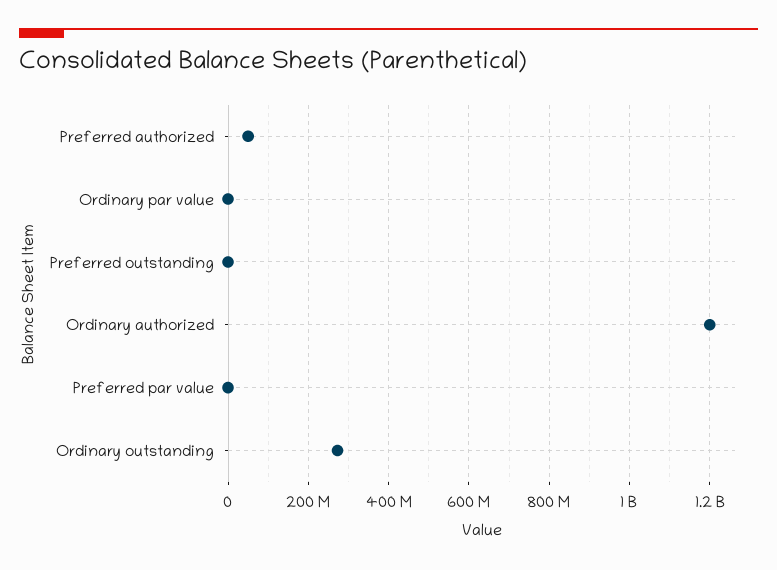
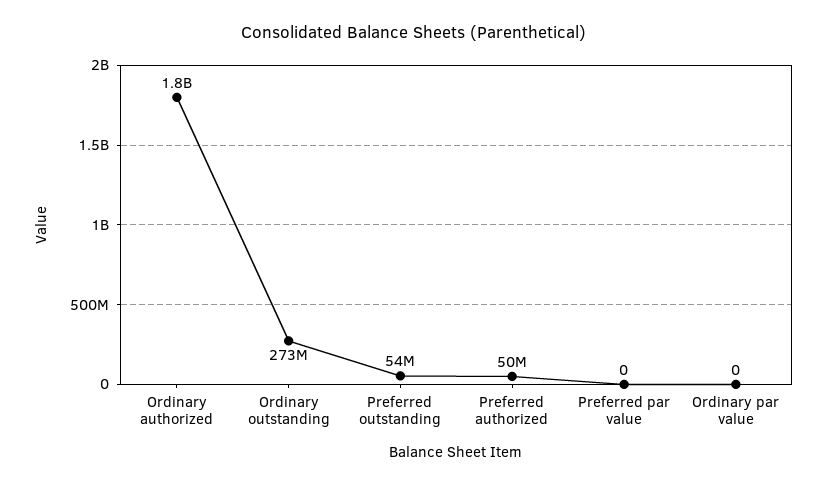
Preferred outstanding: 0 -> 54000000
Ordinary authorized: 1200000000 -> 1800000000

